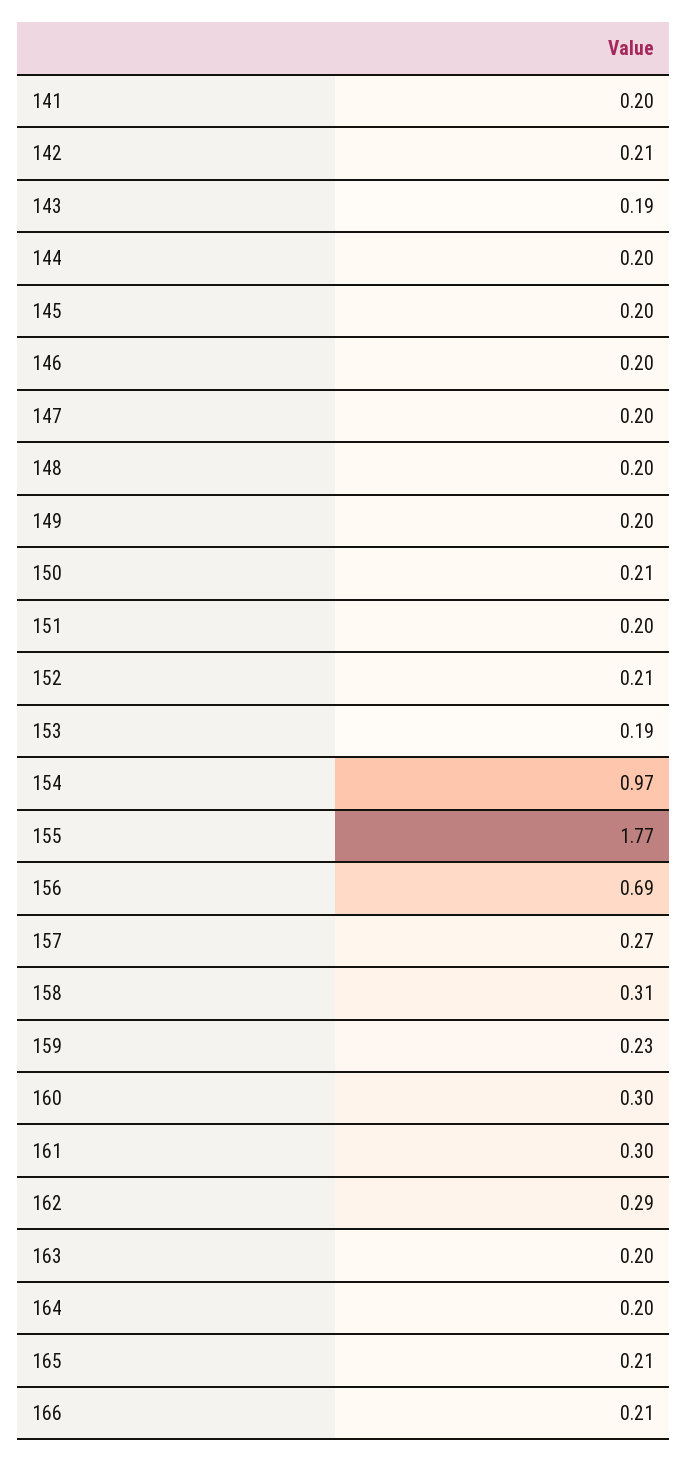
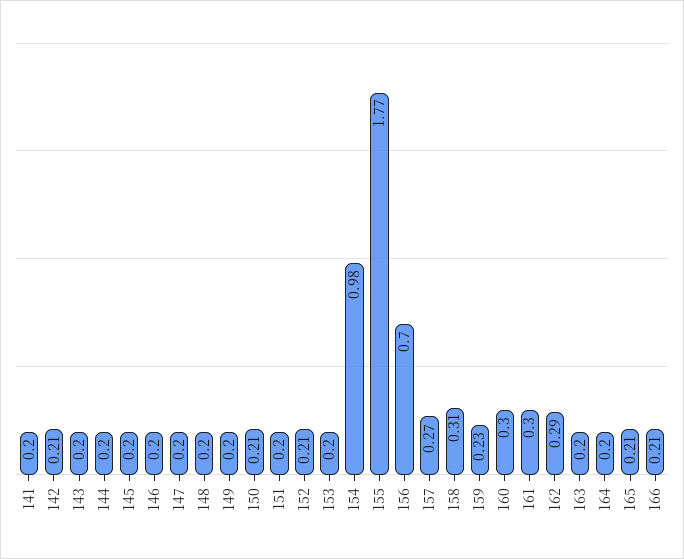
143: 0.19 -> 0.2
153: 0.19 -> 0.2
154: 0.97 -> 0.98
156: 0.69 -> 0.7

